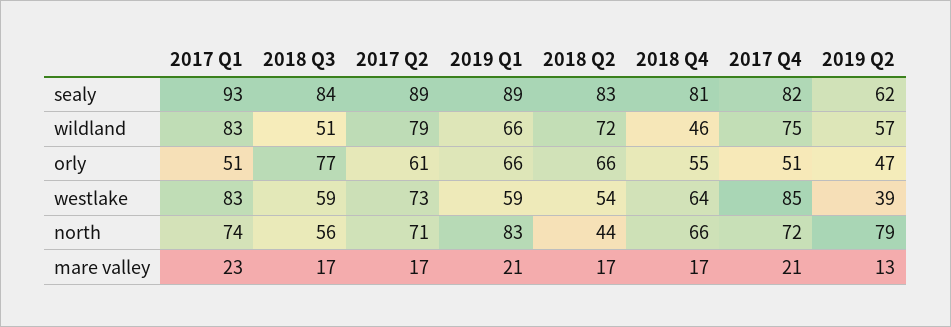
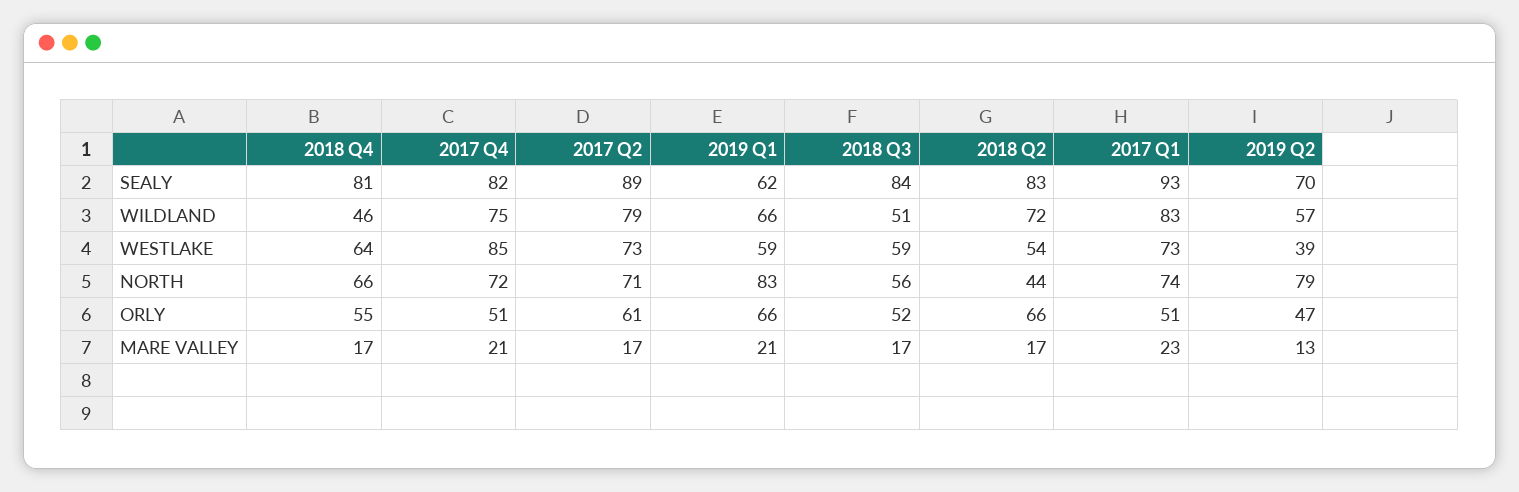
2019 Q1, sealy: 89 -> 62
2019 Q2, sealy: 62 -> 70
2018 Q3, orly: 77 -> 52
2017 Q1, westlake: 83 -> 73

